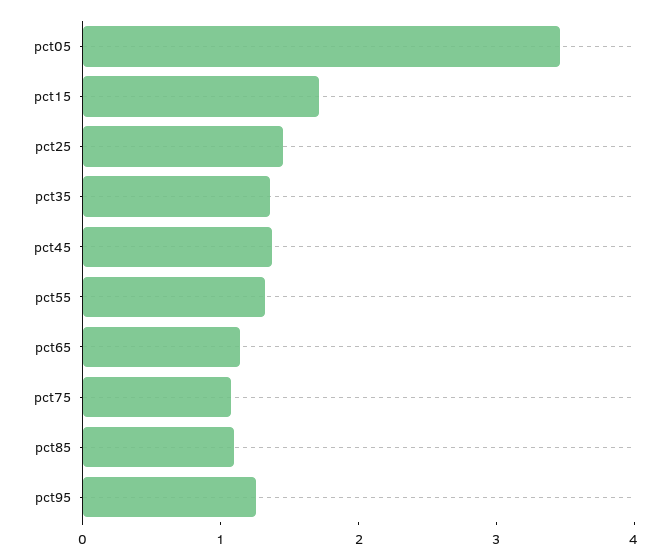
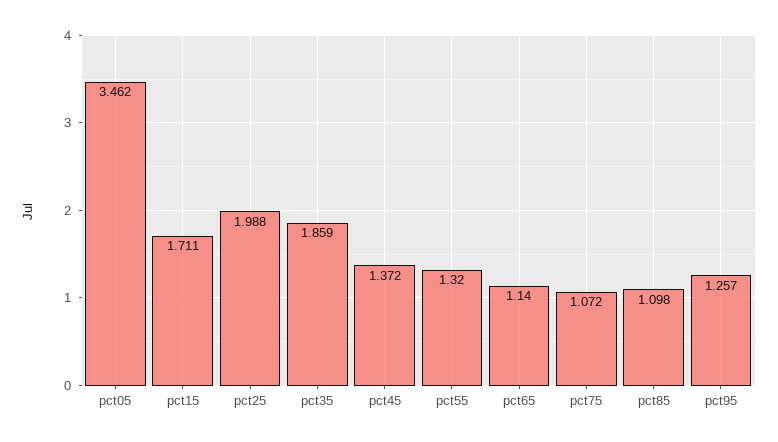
pct25: 1.4 -> 1.988
pct35: 1.4 -> 1.859

